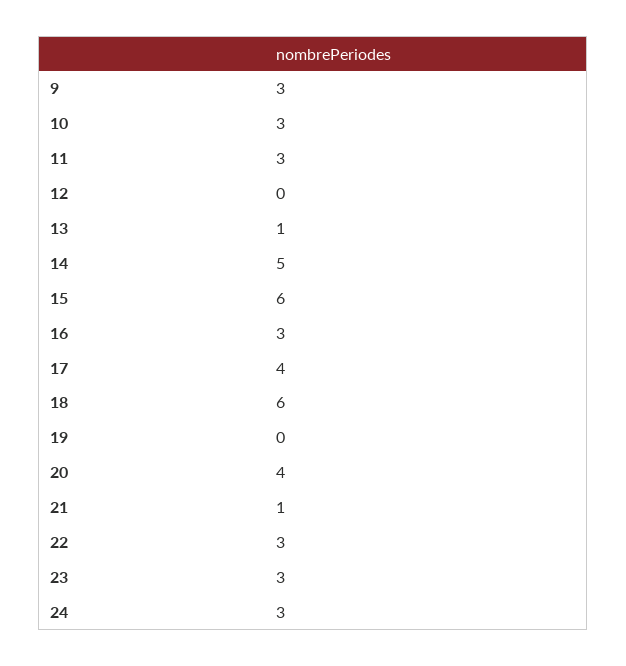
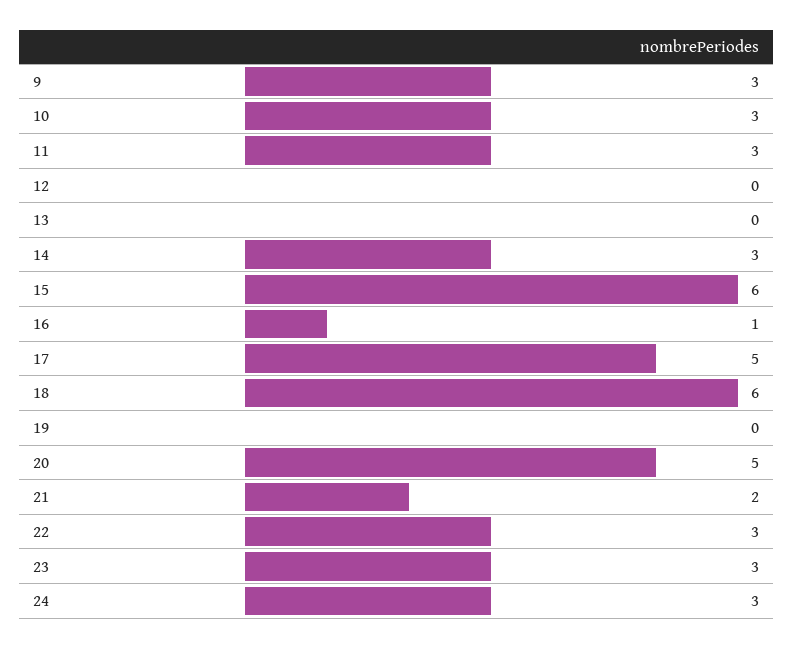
13: 1 -> 0
14: 5 -> 3
16: 3 -> 1
17: 4 -> 5
20: 4 -> 5
21: 1 -> 2

